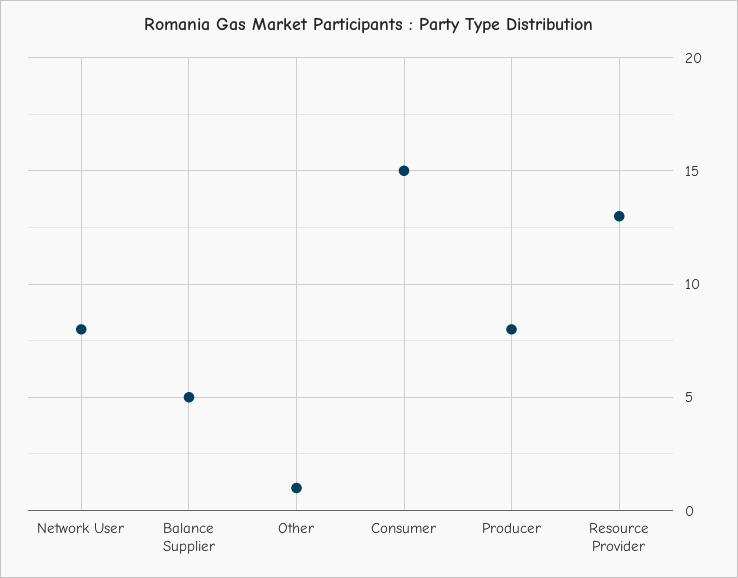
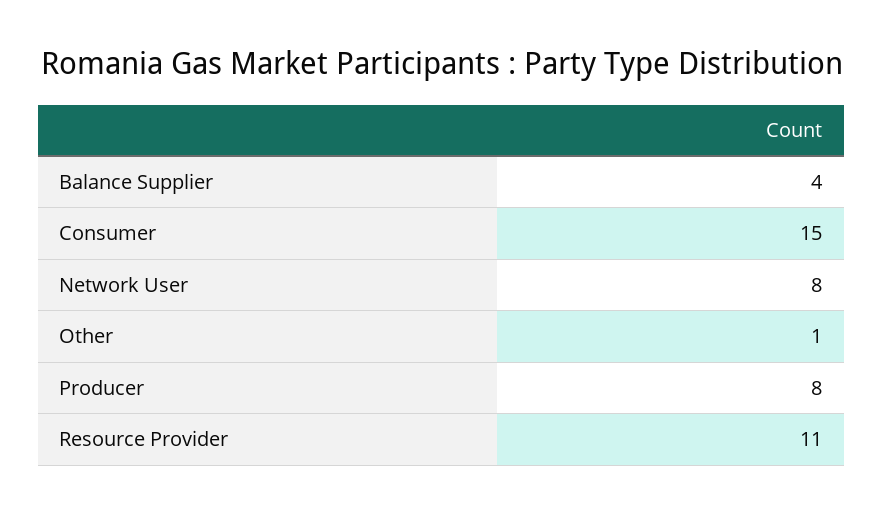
Balance Supplier: 5 -> 4
Resource Provider: 13 -> 11

